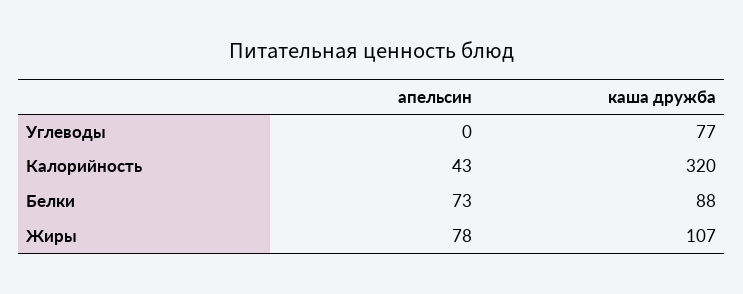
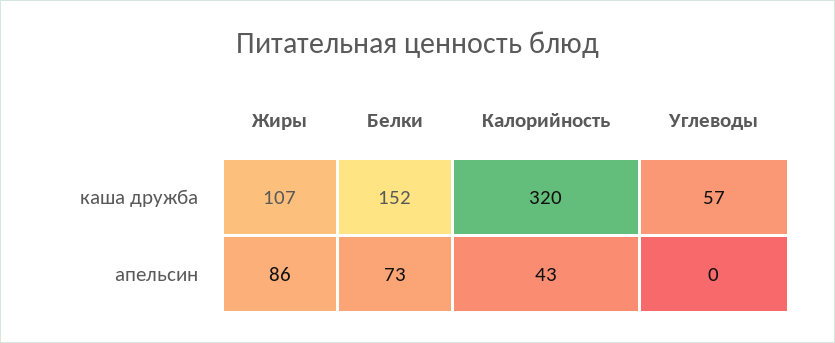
каша дружба, Углеводы: 77 -> 57
каша дружба, Белки: 88 -> 152
апельсин, Жиры: 78 -> 86

